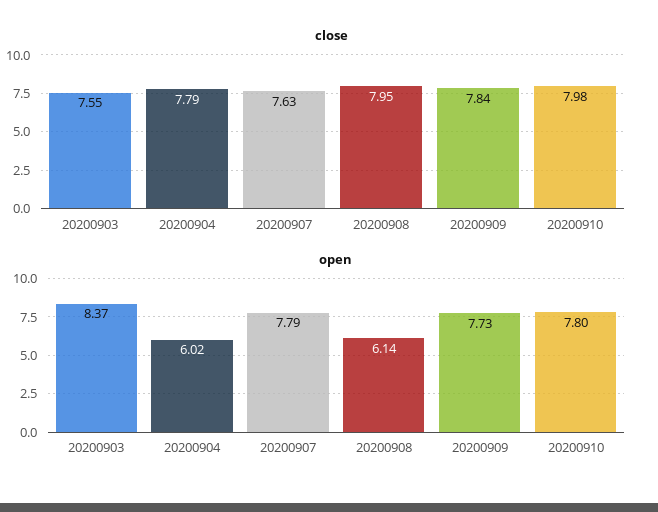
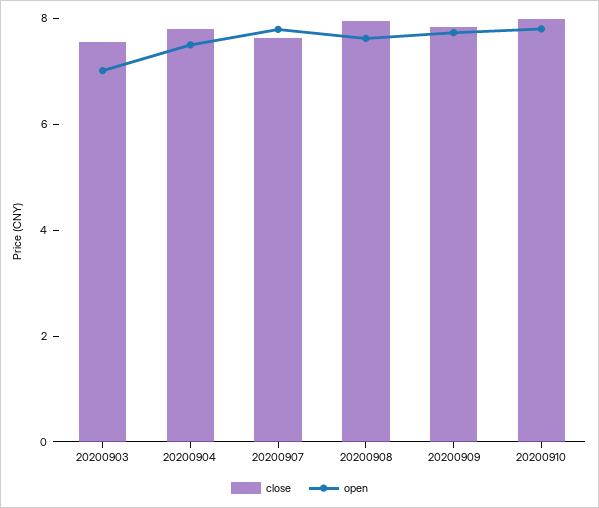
open, 20200903: 8.37 -> 7
open, 20200904: 6.02 -> 7.5
open, 20200908: 6.14 -> 7.5

